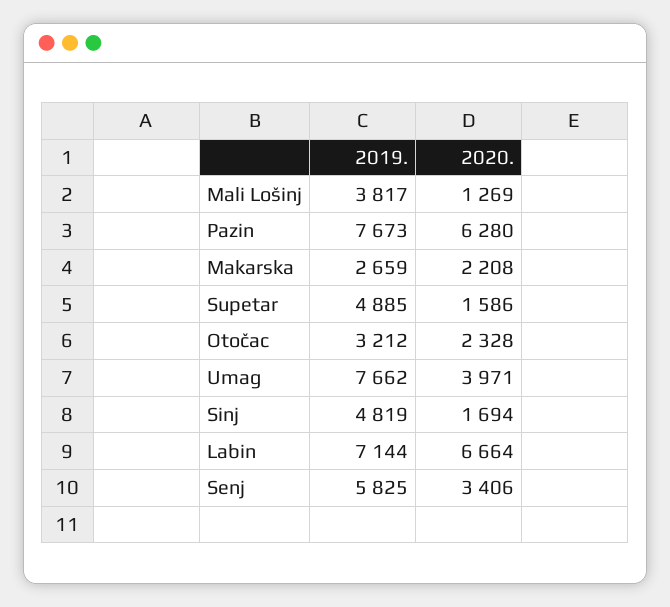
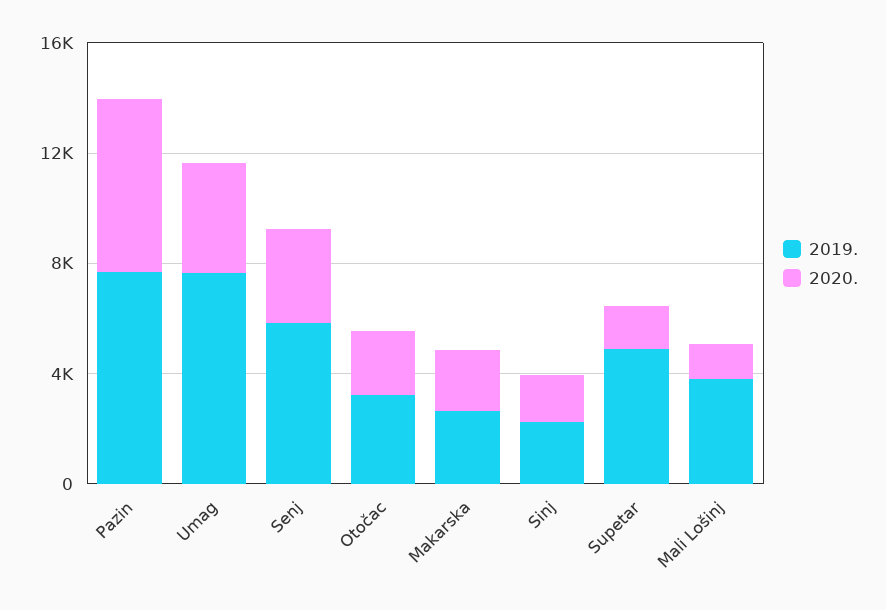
2019., Sinj: 4819 -> 2000
2019., Labin: 7144 -> none
2020., Labin: 6664 -> none

